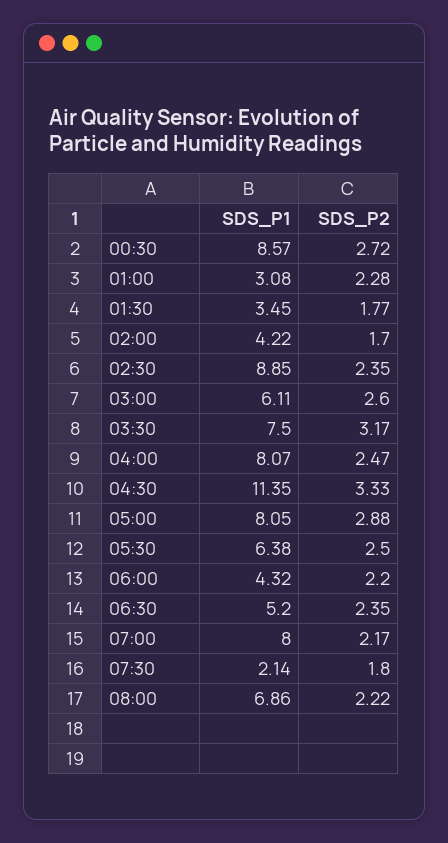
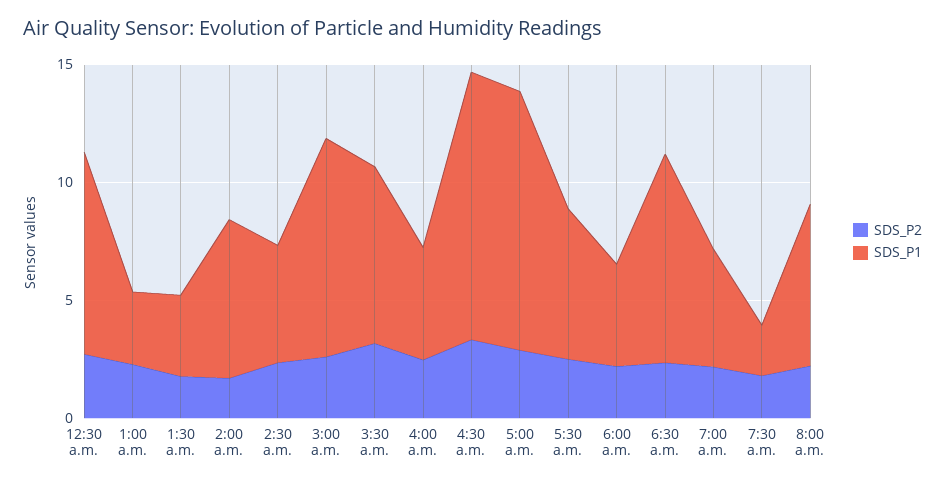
SDS_P1, 02:00: 4.22 -> 7
SDS_P1, 02:30: 8.85 -> 5
SDS_P1, 03:00: 6.11 -> 9
SDS_P1, 04:00: 8.07 -> 5
SDS_P1, 05:00: 8.05 -> 11
SDS_P1, 06:30: 5.2 -> 9
SDS_P1, 07:00: 8 -> 5

